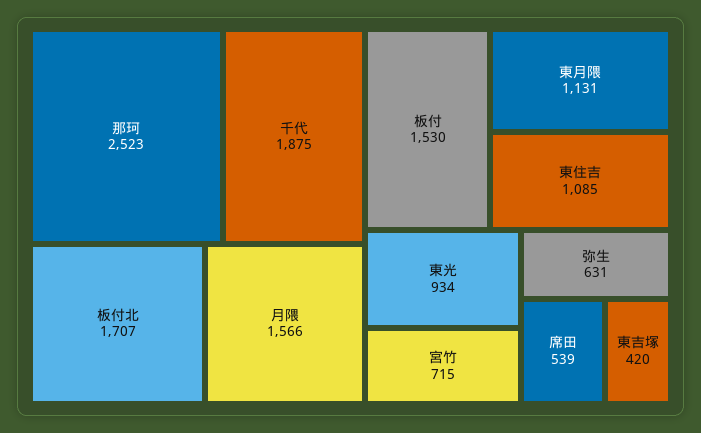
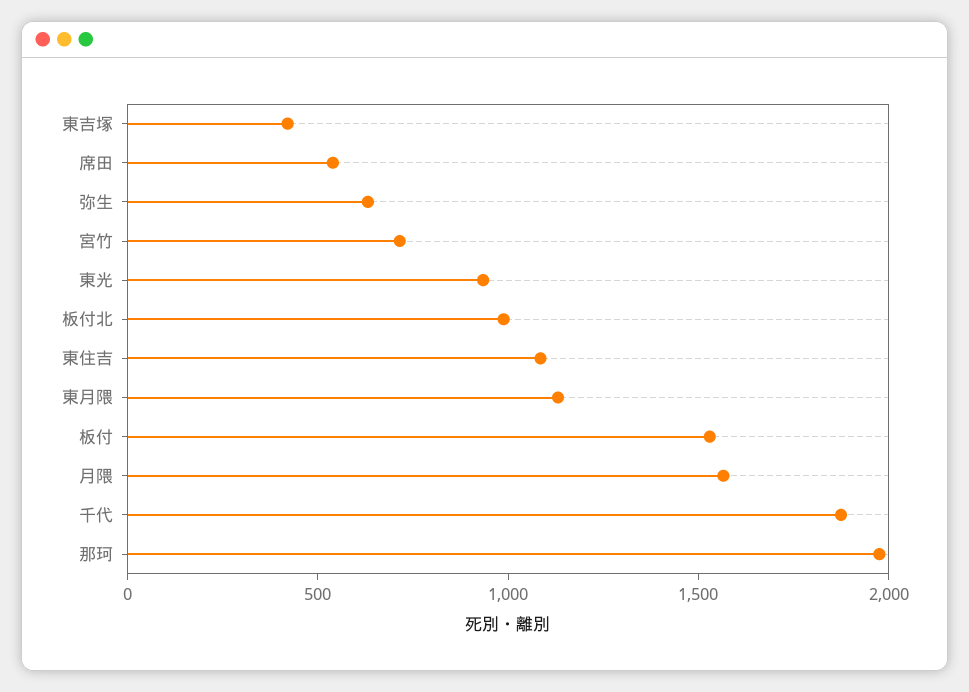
那珂: 2523 -> 2000
板付北: 1707 -> 1000

